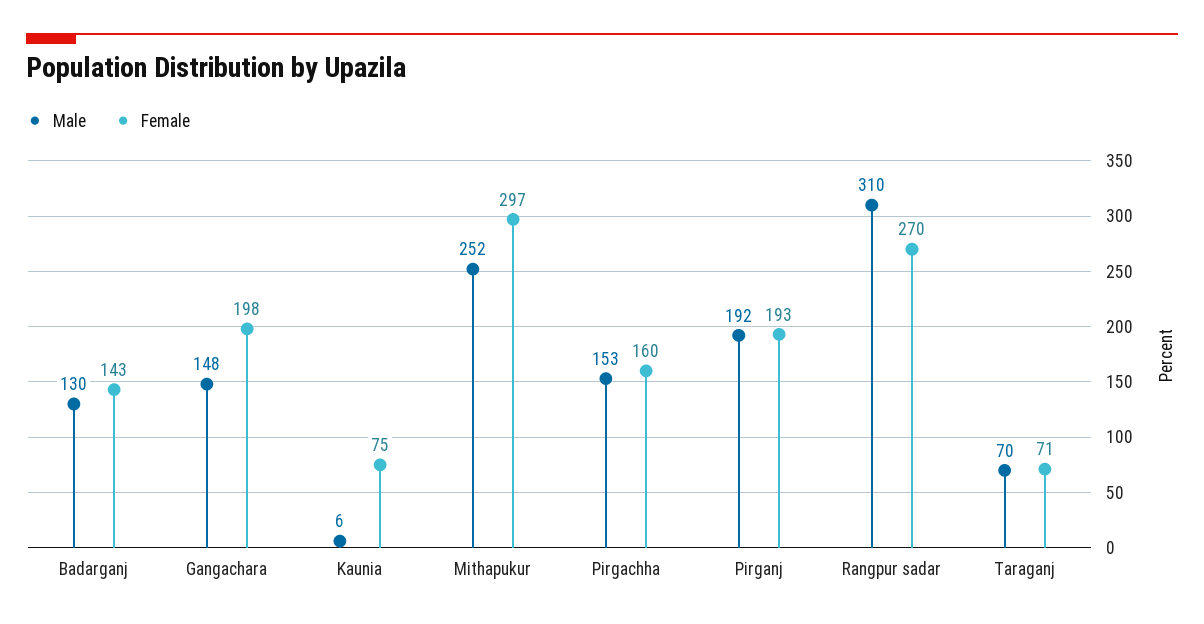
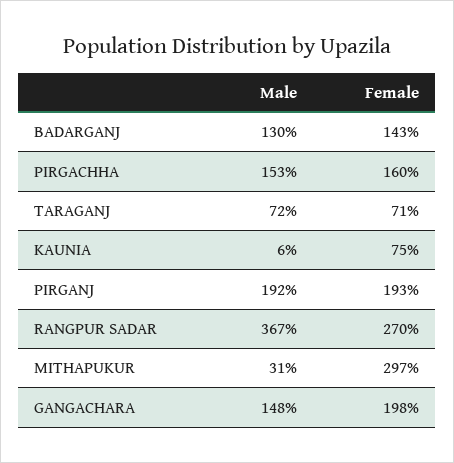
Male, Mithapukur: 252 -> 31
Male, Rangpur sadar: 310 -> 367
Male, Taraganj: 70 -> 72

